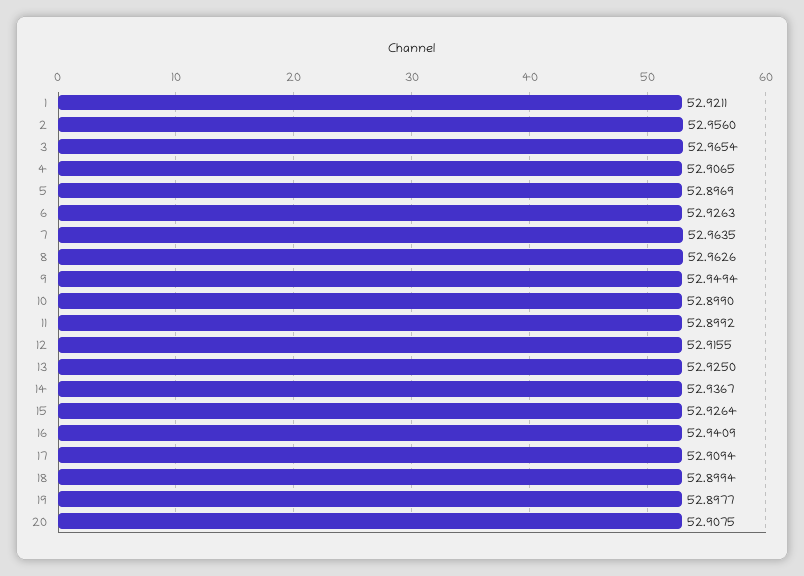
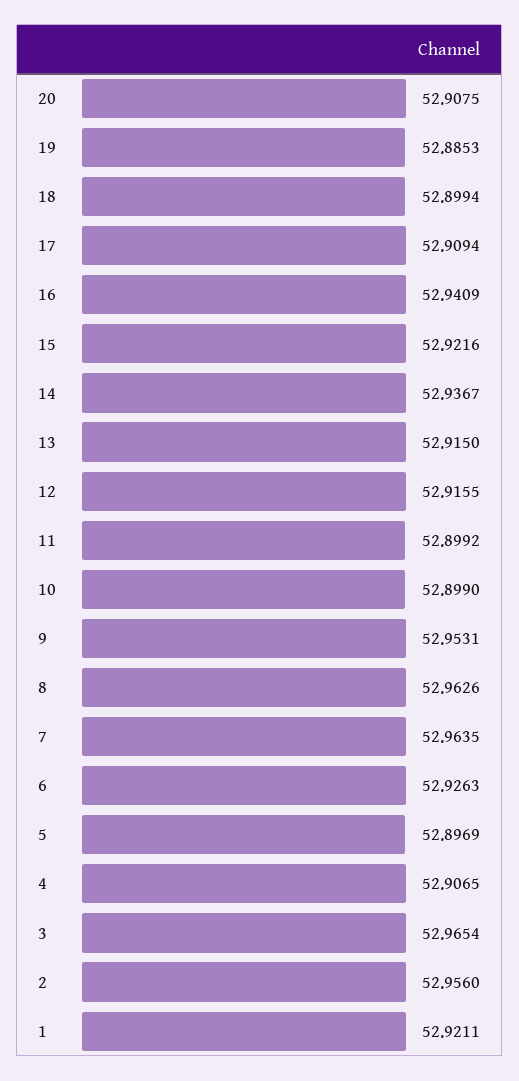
9: 52.9494 -> 52.9531
13: 52.925 -> 52.915
15: 52.9264 -> 52.9216
19: 52.8977 -> 52.8853

